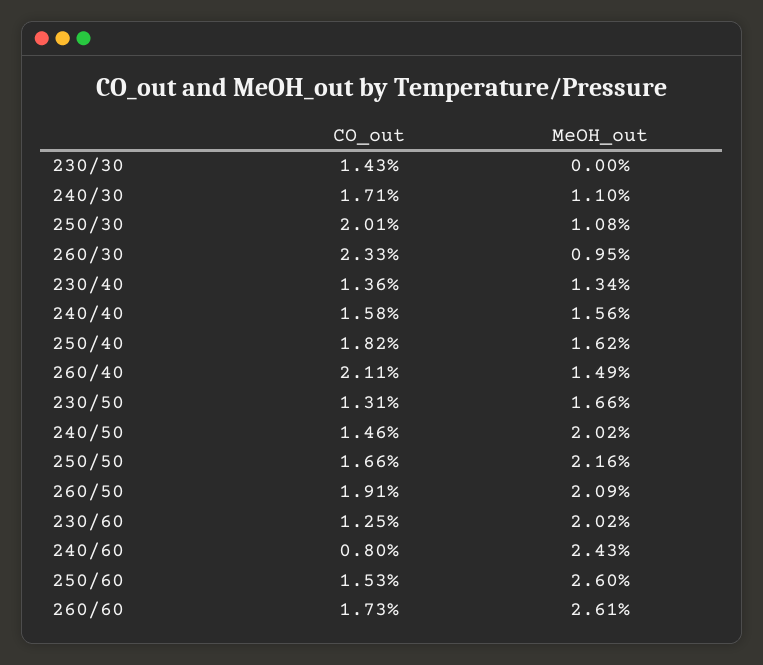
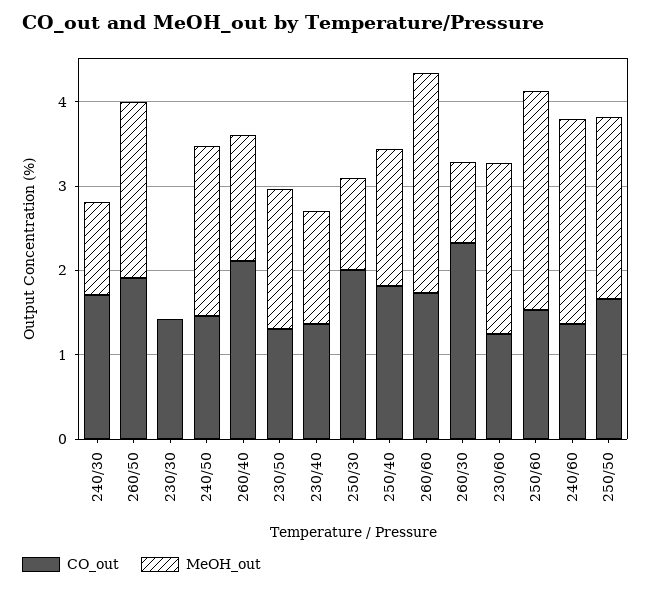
CO_out, 240/40: 1.58 -> none
MeOH_out, 240/40: 1.56 -> none
CO_out, 240/60: 0.8 -> 1.4

